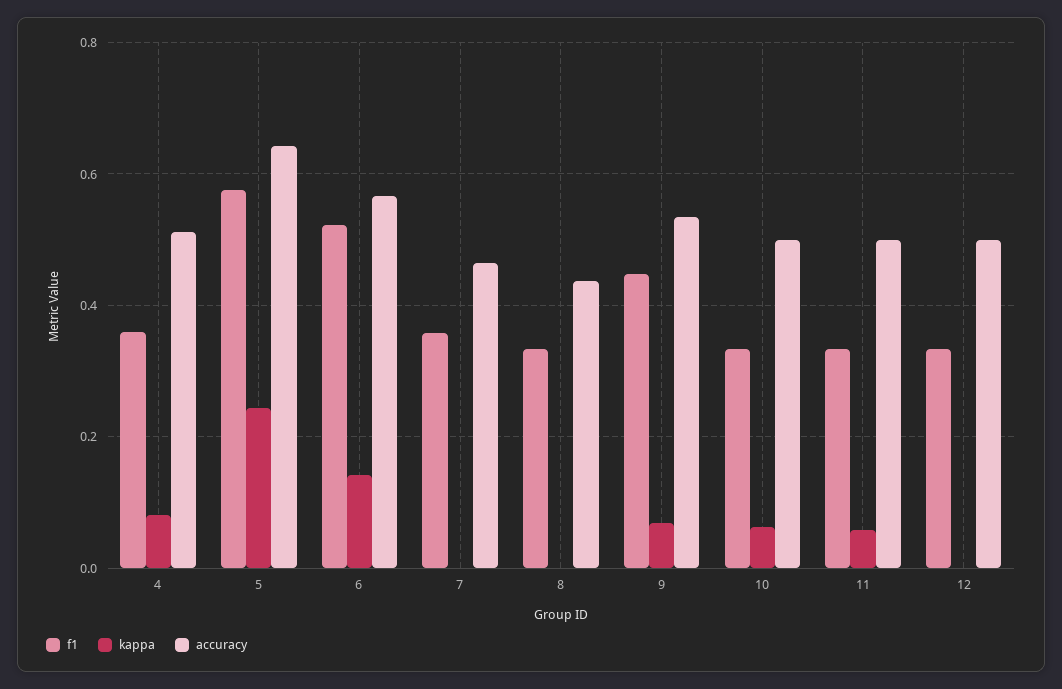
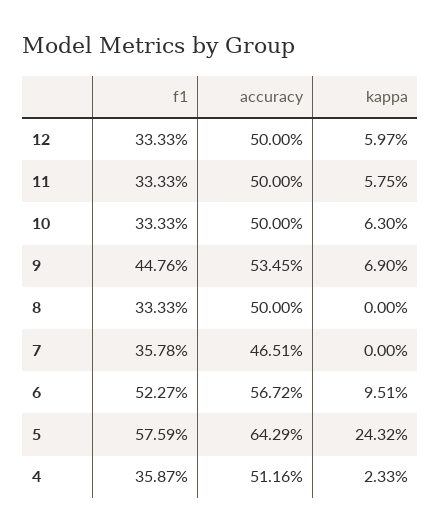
kappa, 4: 0.08 -> 0.0233
kappa, 6: 0.14 -> 0.0951
accuracy, 8: 0.44 -> 0.5
kappa, 12: 0 -> 0.0597

